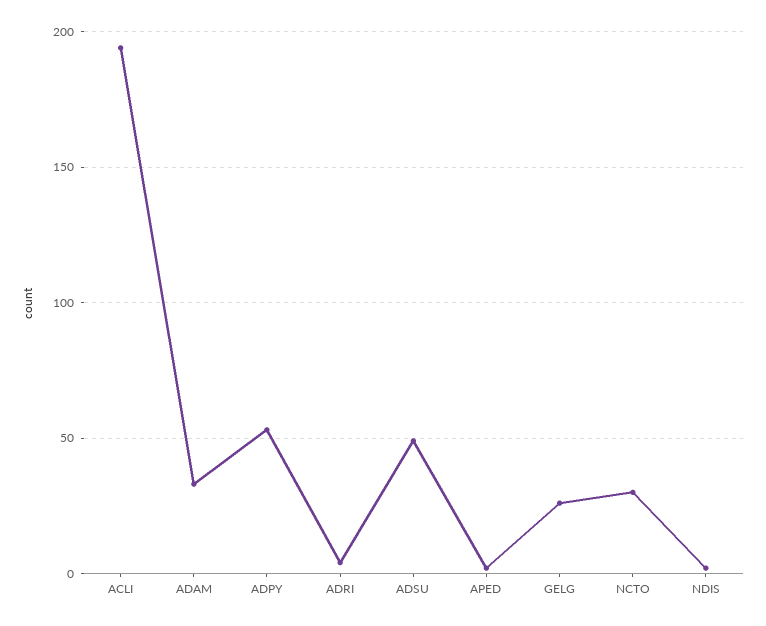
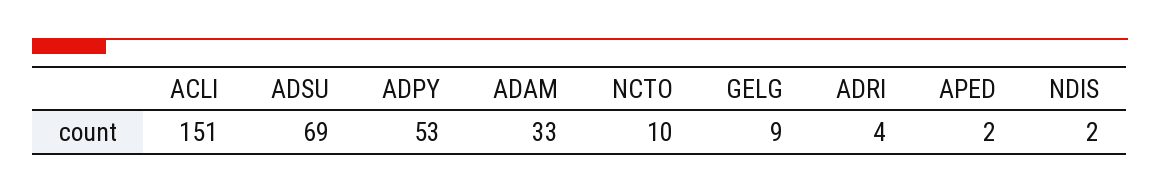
ACLI: 195 -> 151
ADSU: 50 -> 69
GELG: 25 -> 9
NCTO: 30 -> 10

